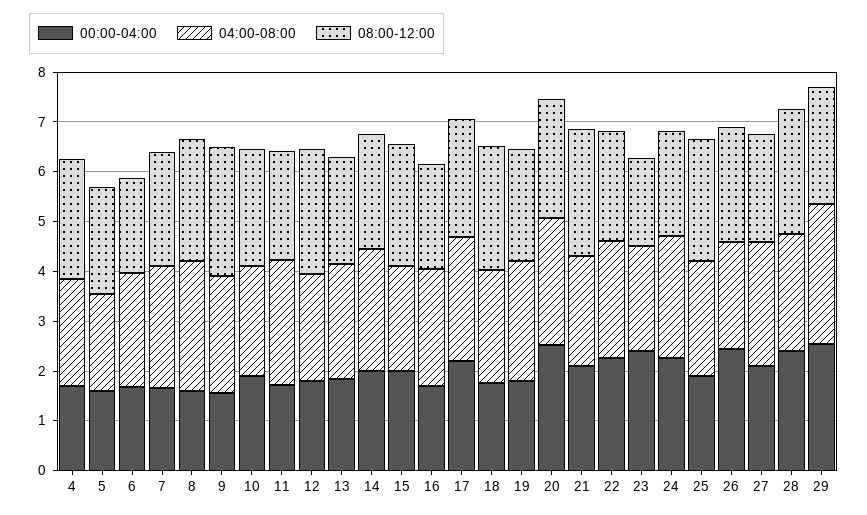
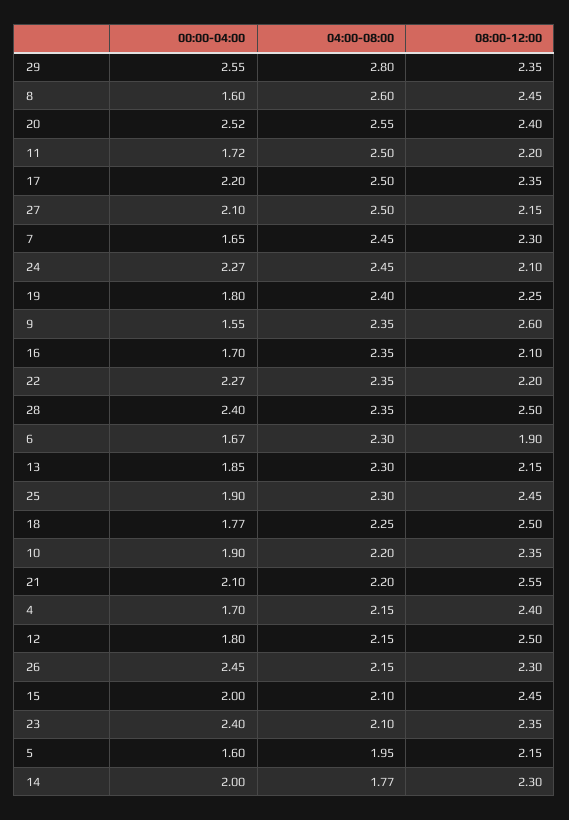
04:00-08:00, 14: 2.4 -> 1.77
08:00-12:00, 23: 1.8 -> 2.35

